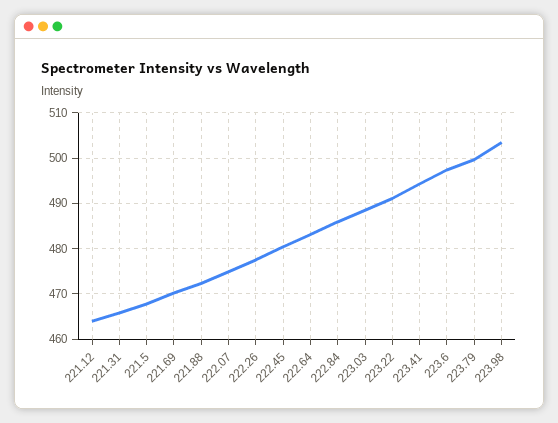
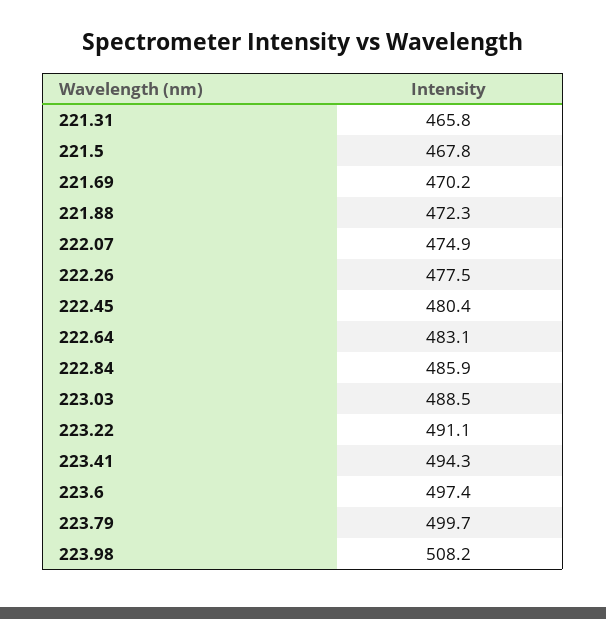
221.12: 464 -> none
223.98: 504 -> 508.2

